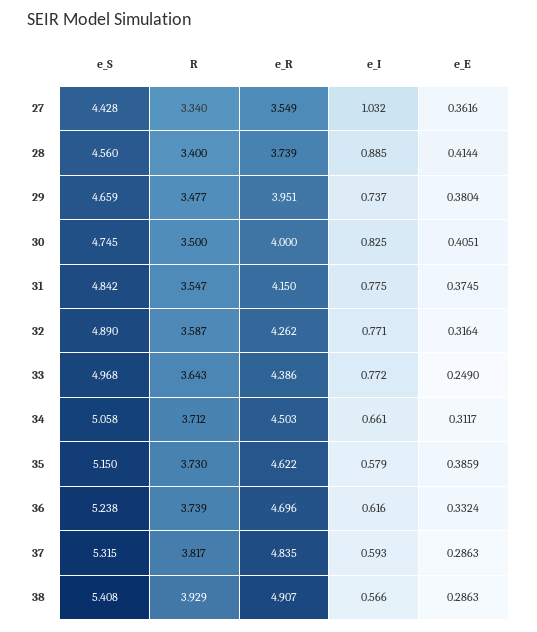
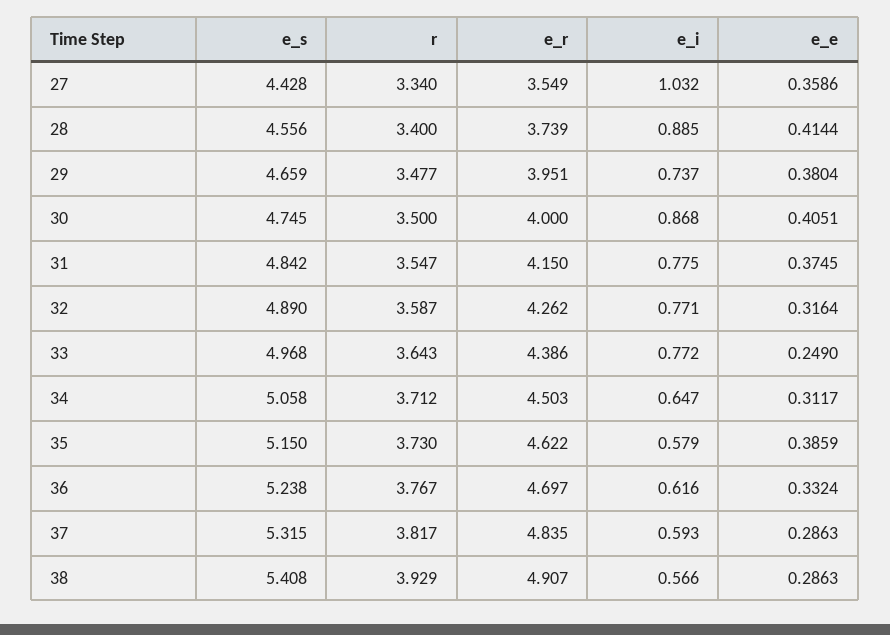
e_E, 27: 0.3616 -> 0.3586
e_S, 28: 4.56 -> 4.556
e_I, 30: 0.825 -> 0.868
e_I, 34: 0.661 -> 0.647
R, 36: 3.739 -> 3.767
e_R, 36: 4.696 -> 4.697

